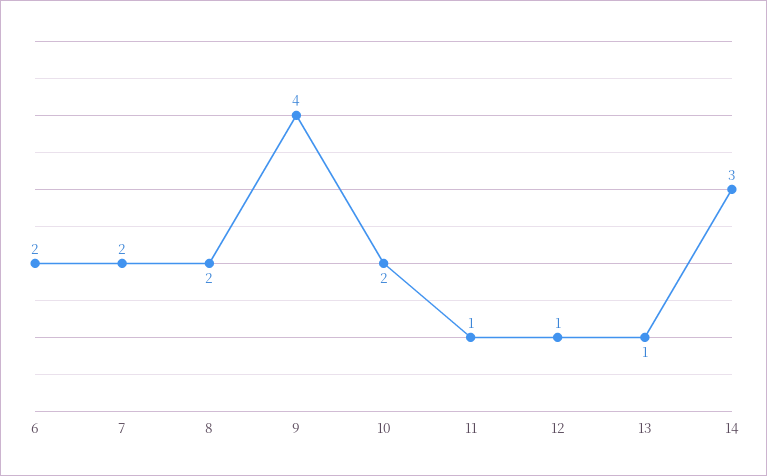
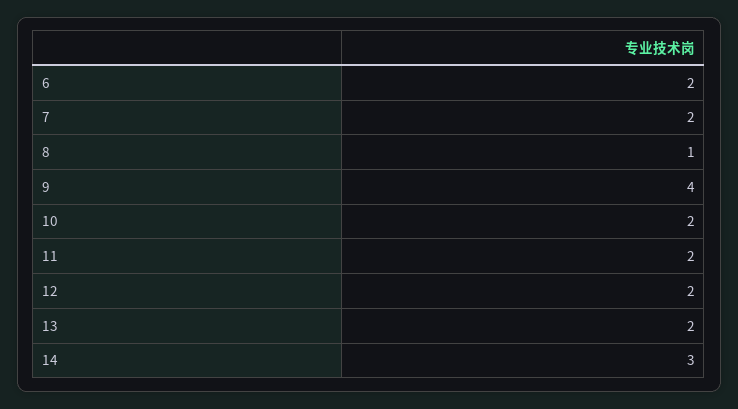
8: 2 -> 1
11: 1 -> 2
12: 1 -> 2
13: 1 -> 2

